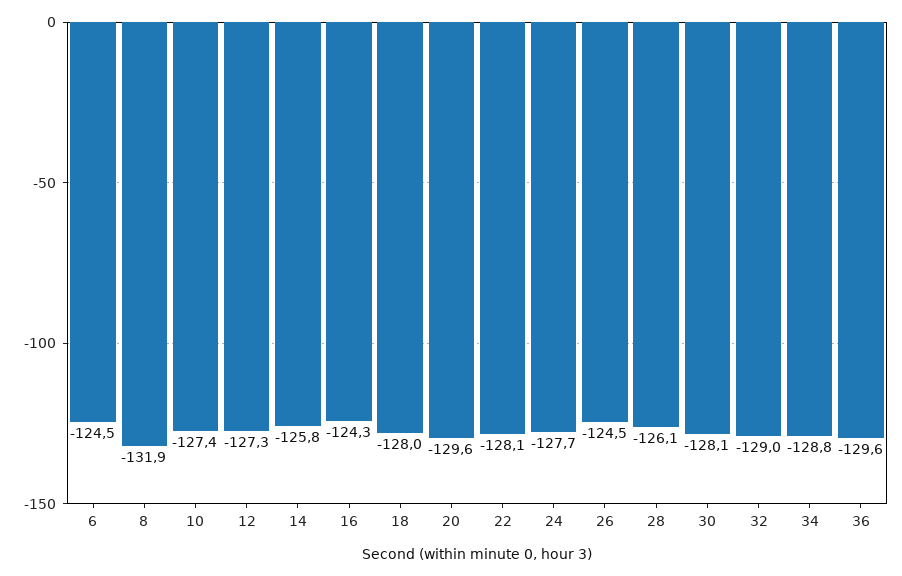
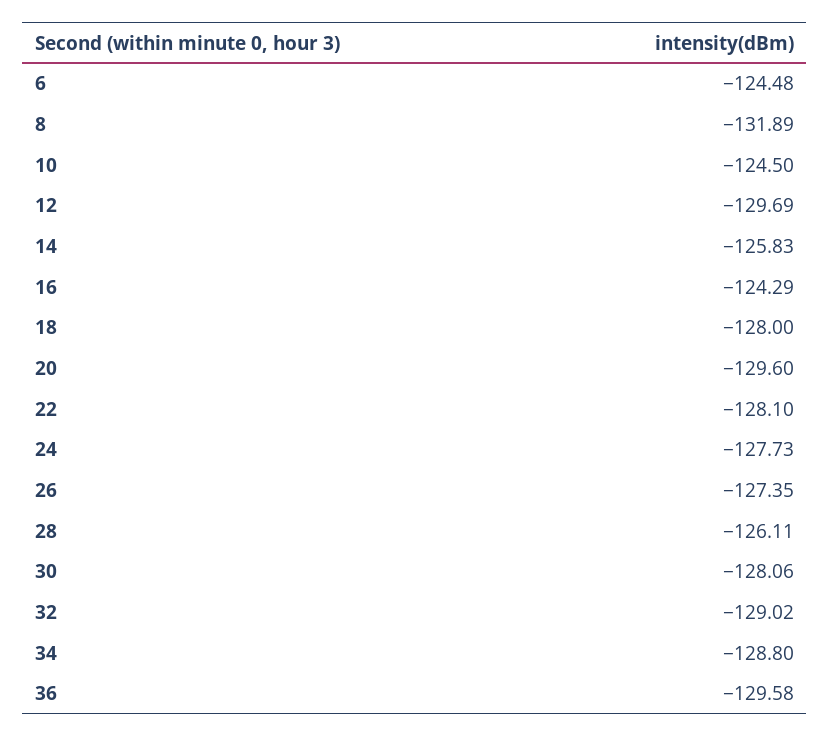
10: -127.4 -> -124.5
12: -127.3 -> -129.69
26: -124.5 -> -127.35

